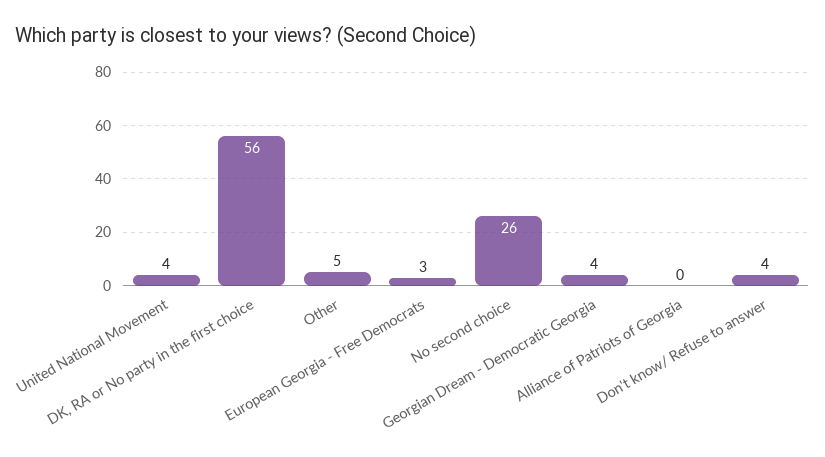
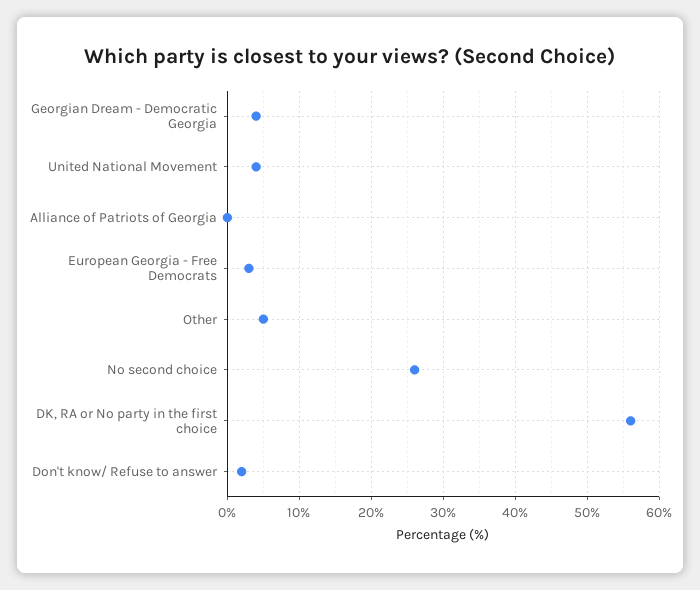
Don't know/ Refuse to answer: 4 -> 2

